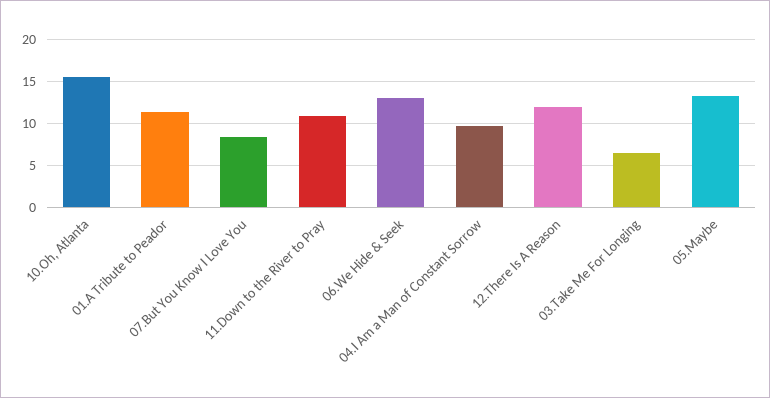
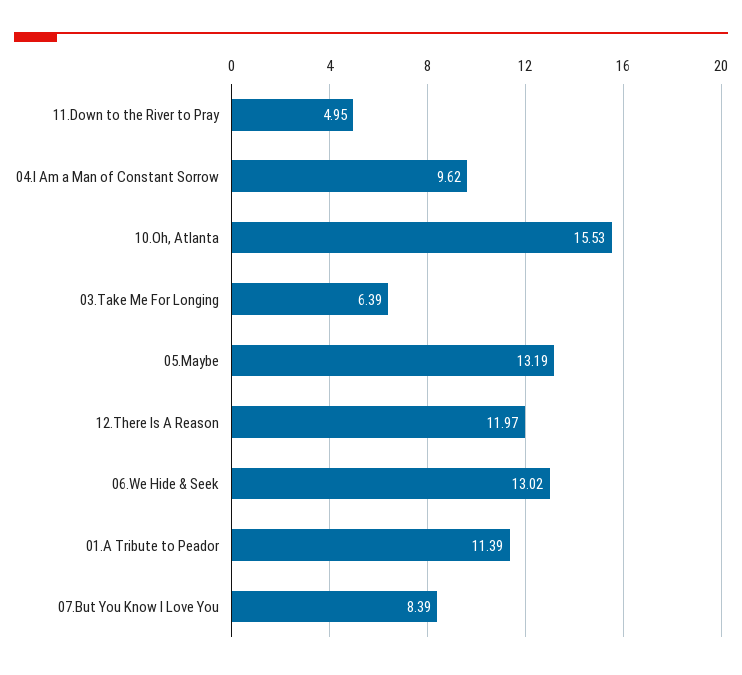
11.Down to the River to Pray: 11 -> 4.95

